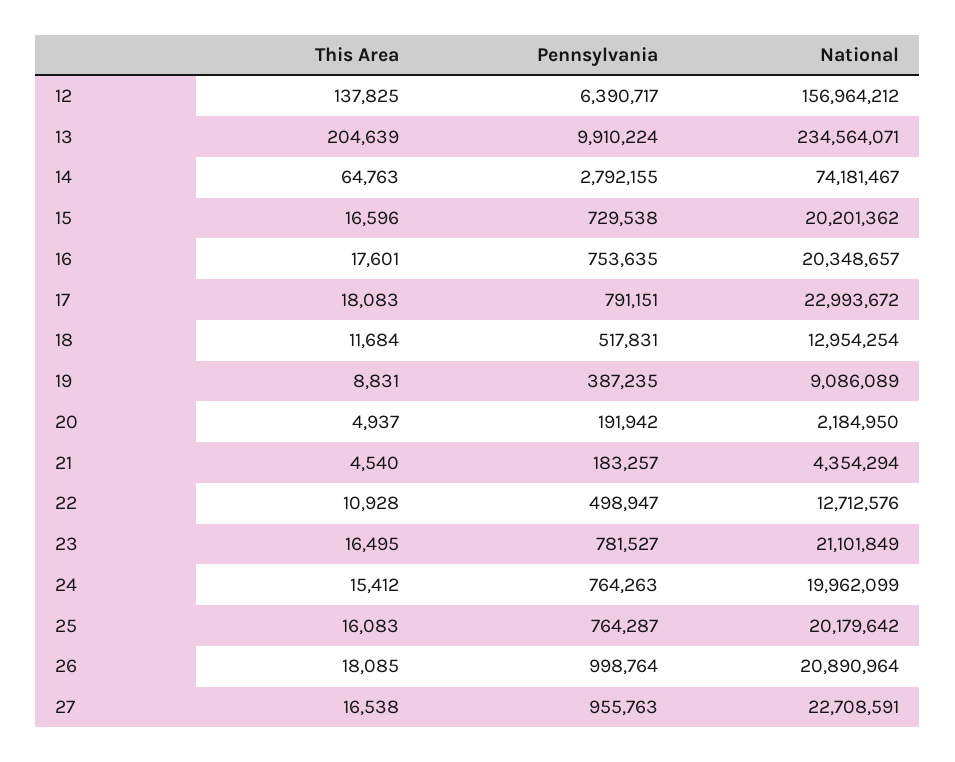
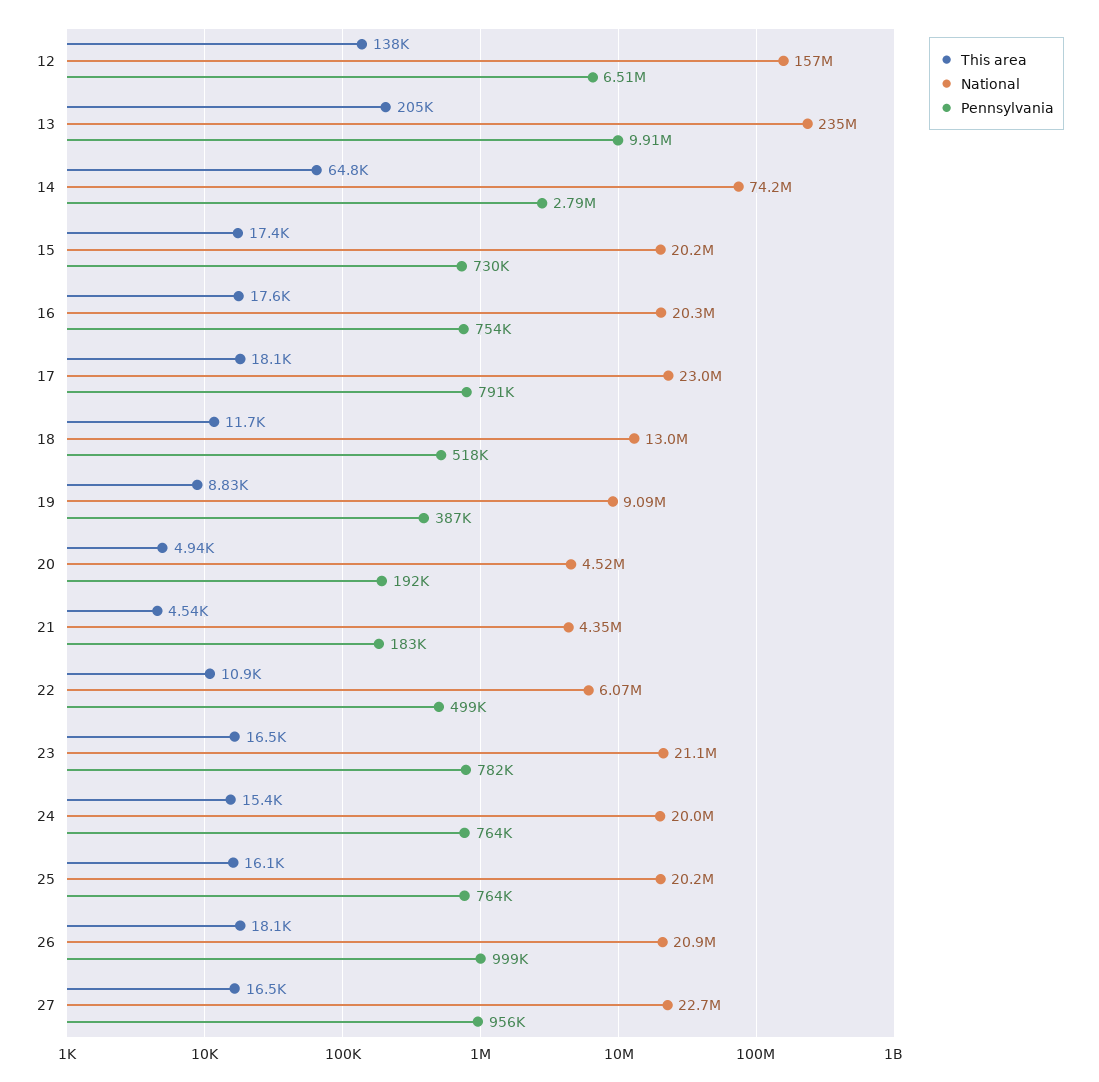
Pennsylvania, 12: 6390717 -> 6510000
This Area, 15: 16596 -> 17400
National, 20: 2184950 -> 4520000
National, 22: 12712576 -> 6070000

